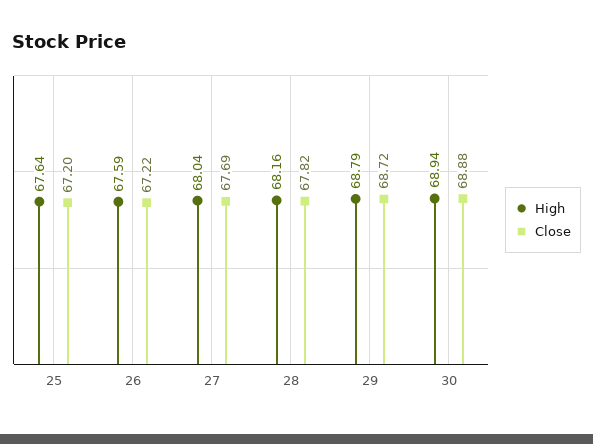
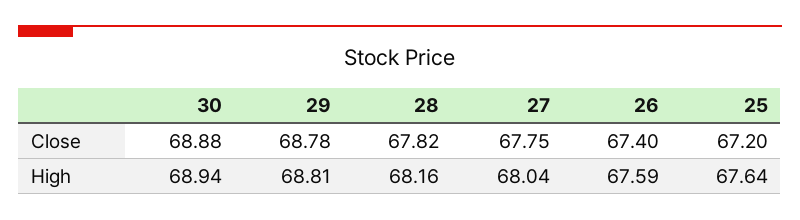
Close, 26: 67.22 -> 67.4
Close, 27: 67.69 -> 67.75
High, 29: 68.79 -> 68.81
Close, 29: 68.72 -> 68.78

